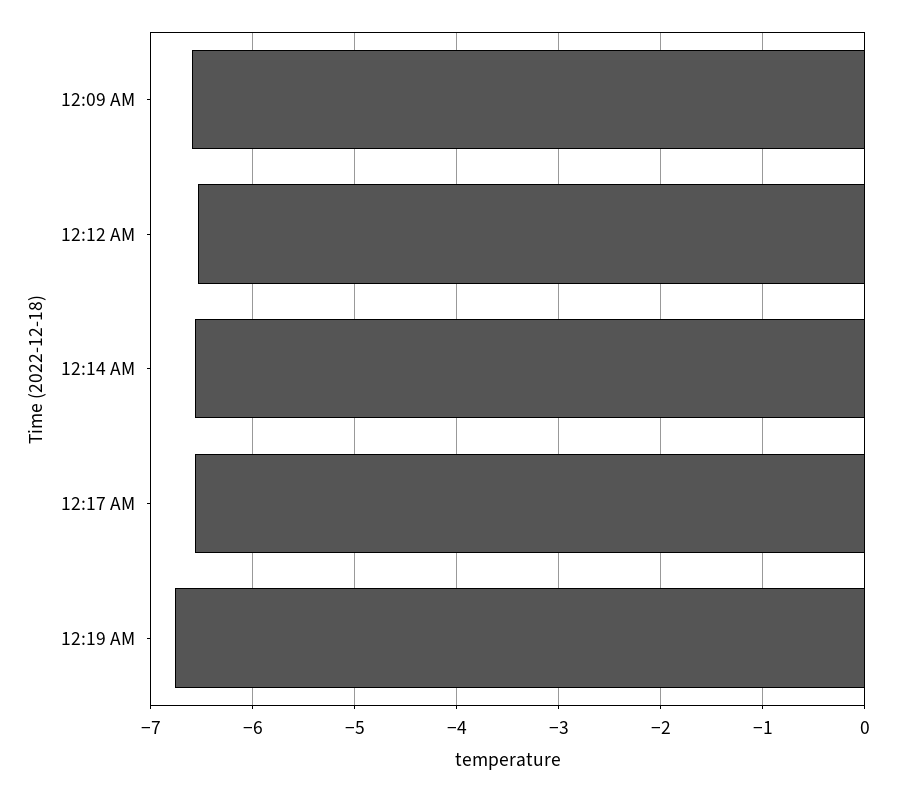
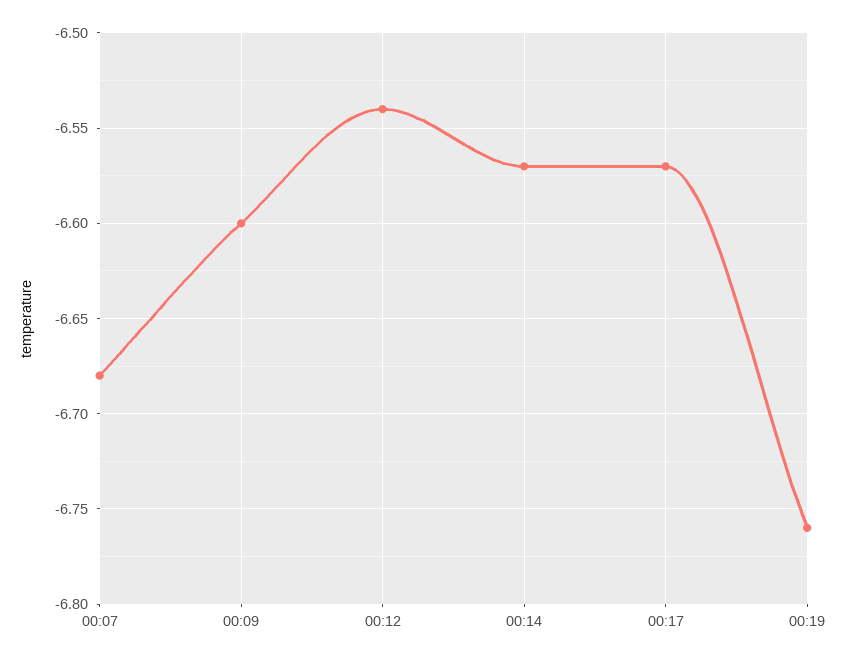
00:07: none -> -6.68

